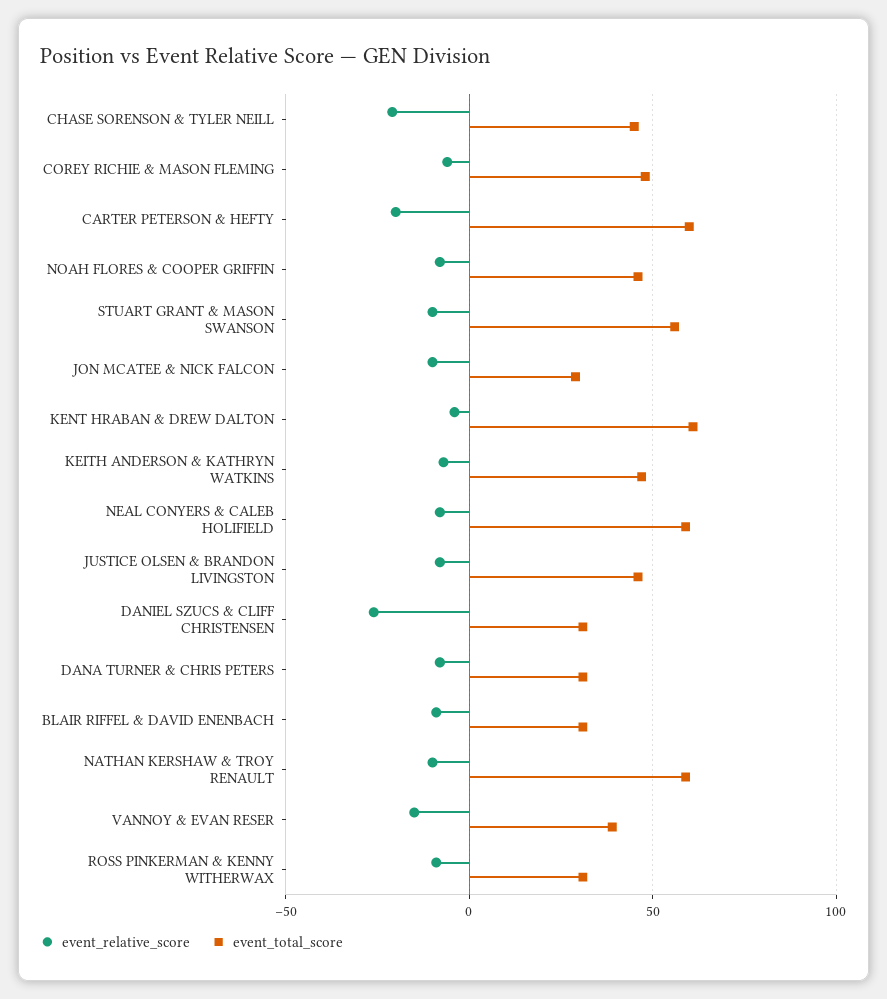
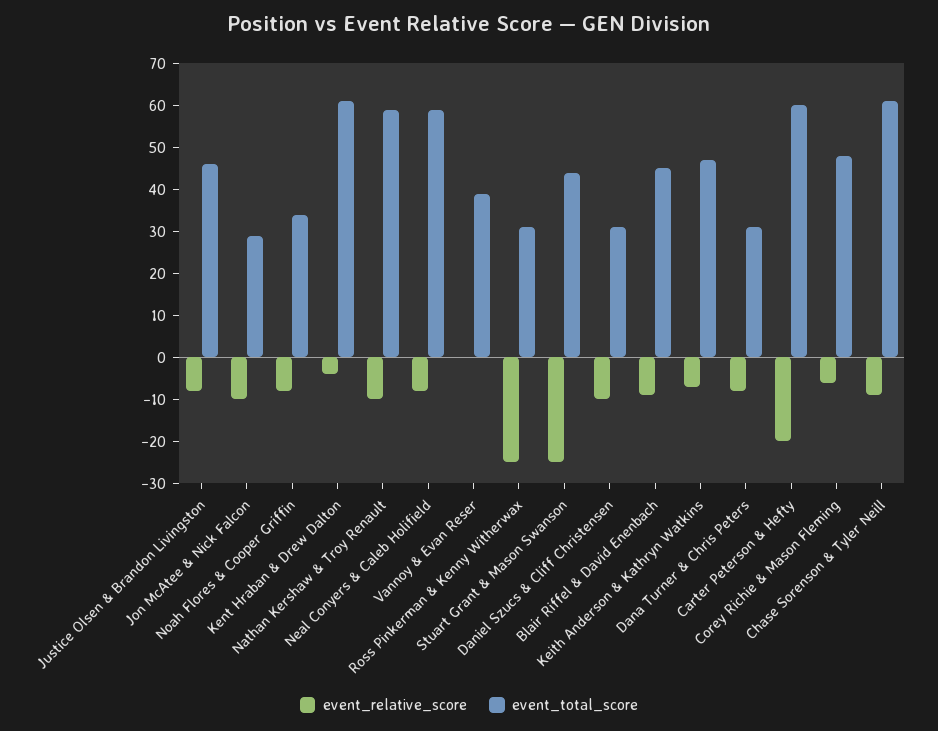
event_relative_score, CHASE SORENSON & TYLER NEILL: -20 -> -10
event_total_score, CHASE SORENSON & TYLER NEILL: 45 -> 60
event_total_score, NOAH FLORES & COOPER GRIFFIN: 45 -> 35
event_relative_score, STUART GRANT & MASON SWANSON: -10 -> -25
event_total_score, STUART GRANT & MASON SWANSON: 55 -> 45
event_relative_score, DANIEL SZUCS & CLIFF CHRISTENSEN: -25 -> -10
event_total_score, BLAIR RIFFEL & DAVID ENENBACH: 30 -> 45
event_relative_score, VANNOY & EVAN RESER: -15 -> 0
event_relative_score, ROSS PINKERMAN & KENNY WITHERWAX: -10 -> -25

